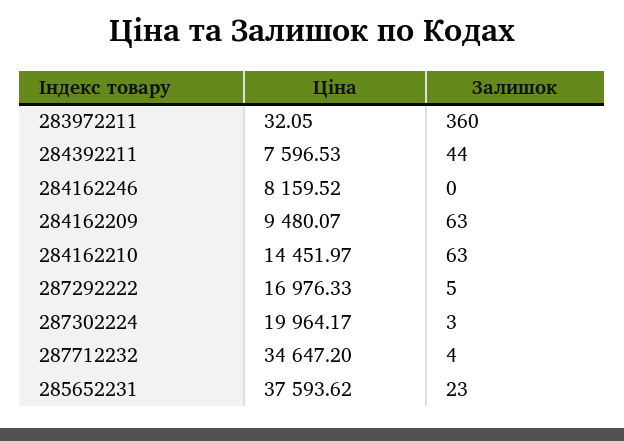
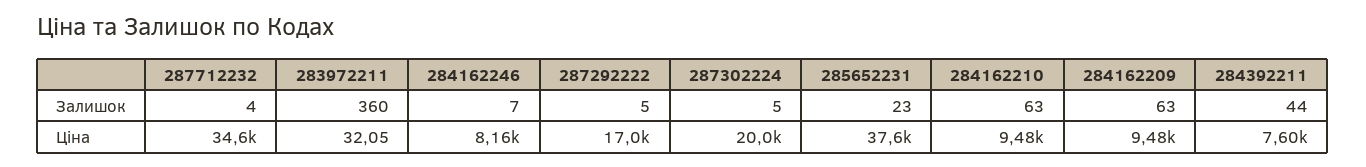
Залишок, 284162246: 0 -> 7
Ціна, 284162210: 14451.97 -> 9480
Залишок, 287302224: 3 -> 5

